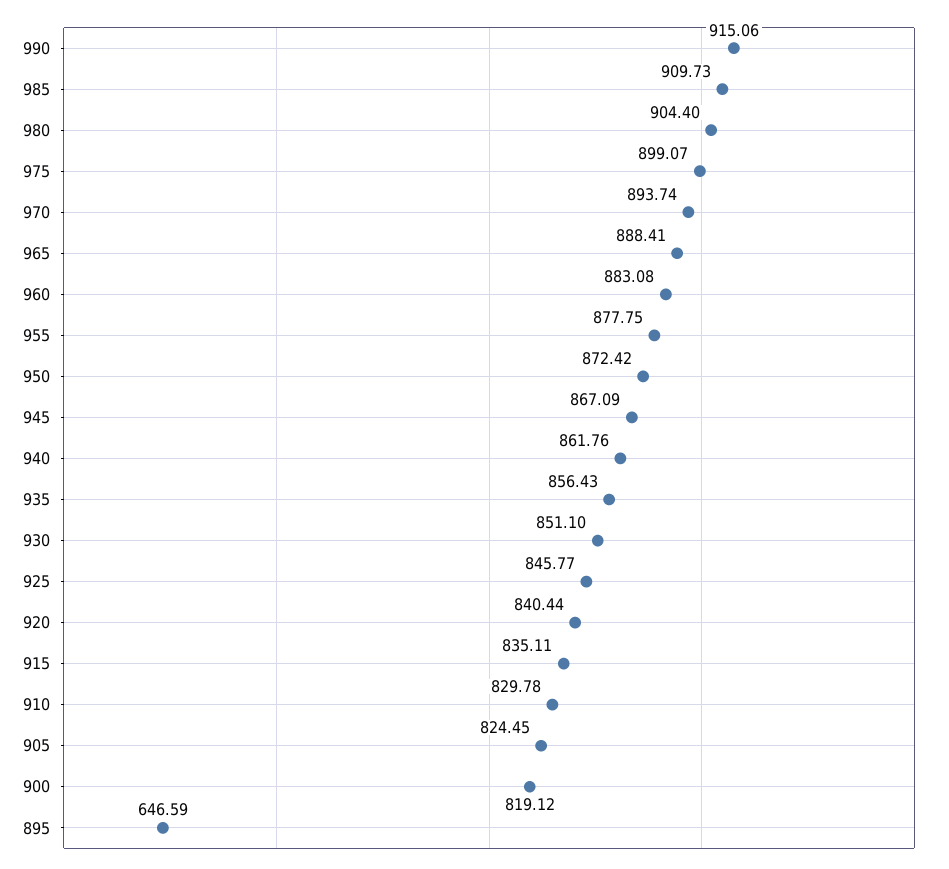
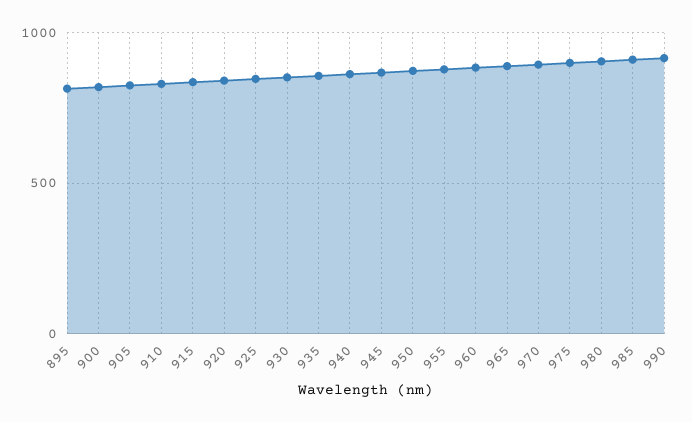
895: 646.59 -> 800

